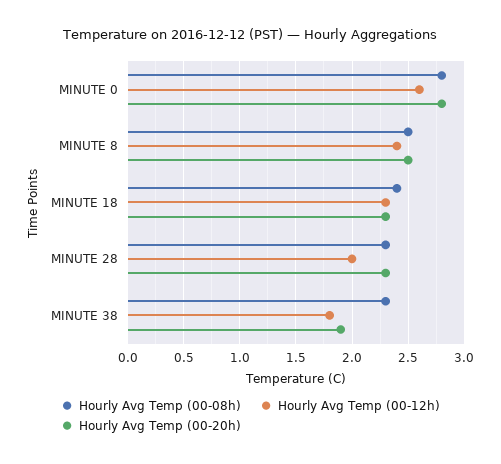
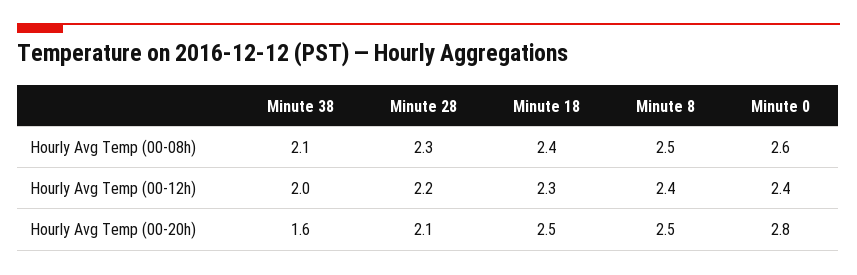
Hourly Avg Temp (00-08h), MINUTE 0: 2.8 -> 2.6
Hourly Avg Temp (00-12h), MINUTE 0: 2.6 -> 2.4
Hourly Avg Temp (00-20h), MINUTE 18: 2.3 -> 2.5
Hourly Avg Temp (00-12h), MINUTE 28: 2 -> 2.2
Hourly Avg Temp (00-20h), MINUTE 28: 2.3 -> 2.1
Hourly Avg Temp (00-08h), MINUTE 38: 2.3 -> 2.1
Hourly Avg Temp (00-12h), MINUTE 38: 1.8 -> 2
Hourly Avg Temp (00-20h), MINUTE 38: 1.9 -> 1.6

